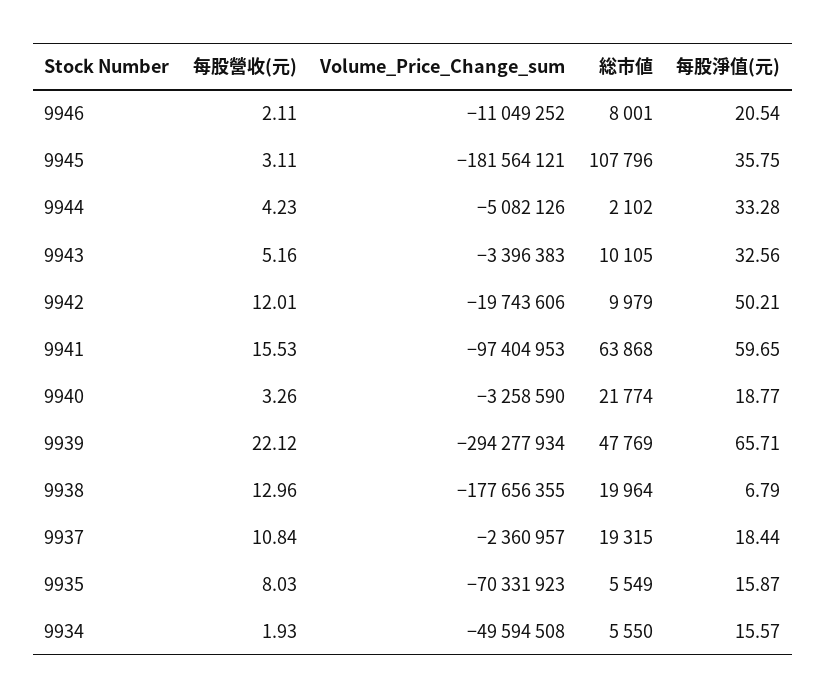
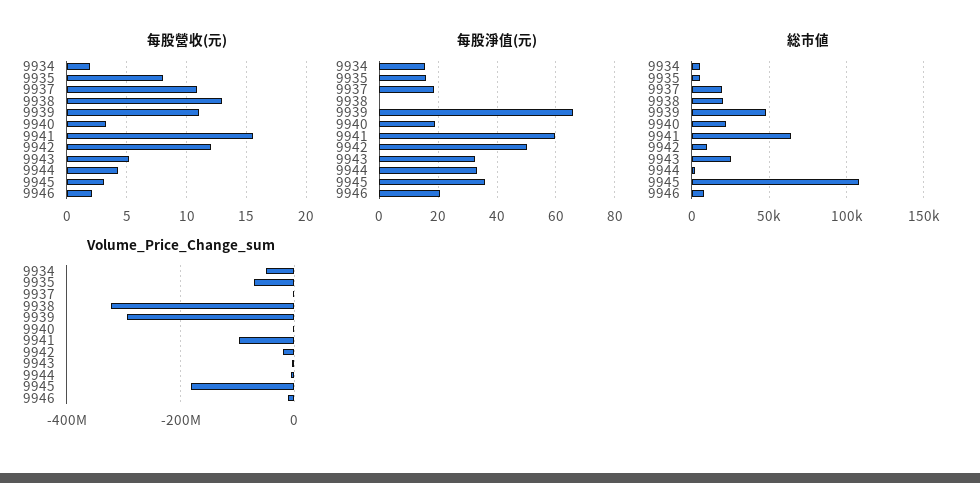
総市値, 9943: 10105 -> 25000
每股營收(元), 9939: 22.12 -> 11
Volume_Price_Change_sum, 9938: -177656355 -> -320000000
每股淨值(元), 9938: 6.79 -> 0

